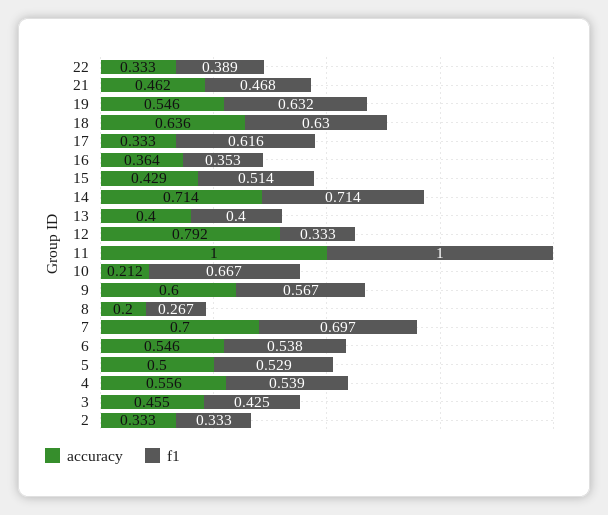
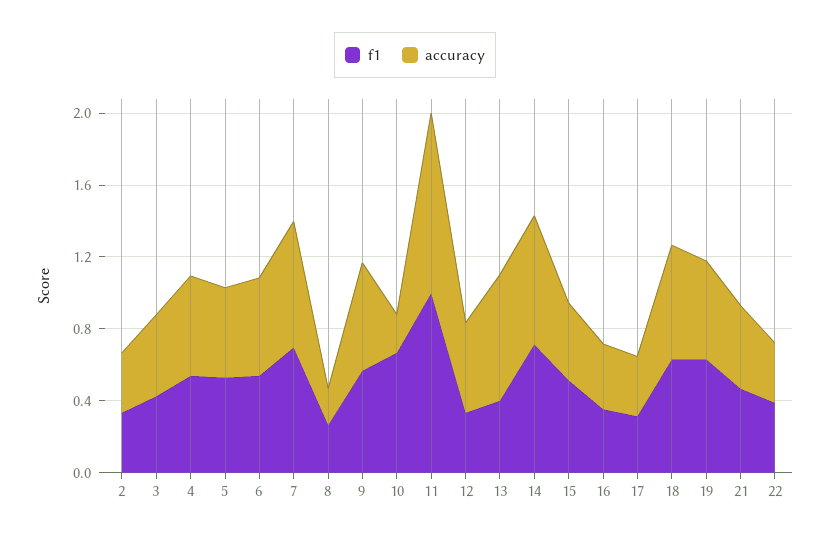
f1, 17: 0.616 -> 0.3
accuracy, 13: 0.4 -> 0.7
accuracy, 12: 0.792 -> 0.5

